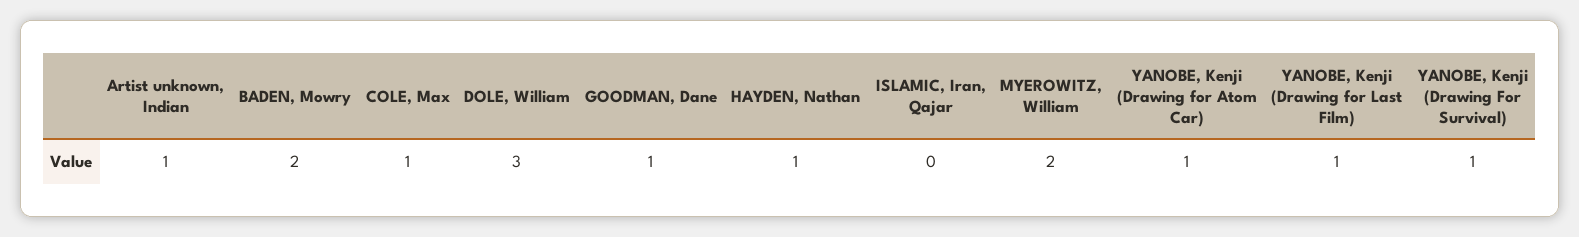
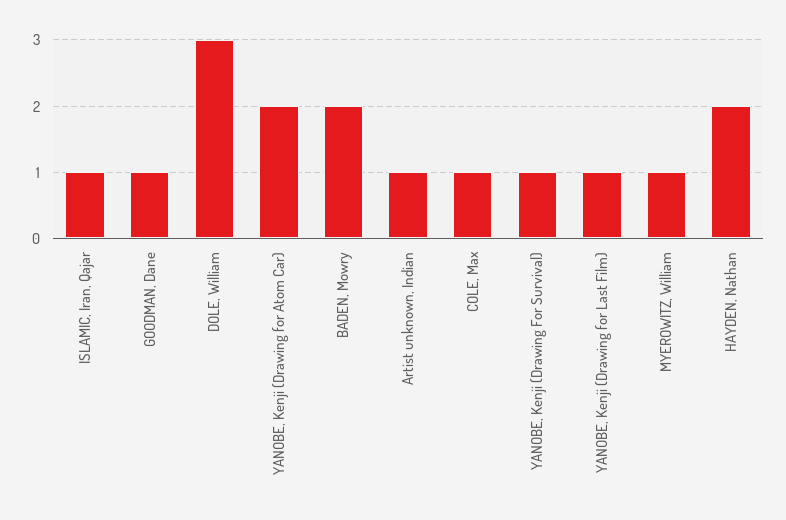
HAYDEN, Nathan: 1 -> 2
ISLAMIC, Iran, Qajar: 0 -> 1
MYEROWITZ, William: 2 -> 1
YANOBE, Kenji (Drawing for Atom Car): 1 -> 2

